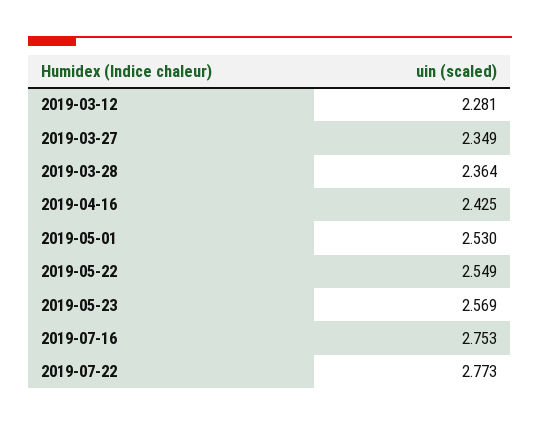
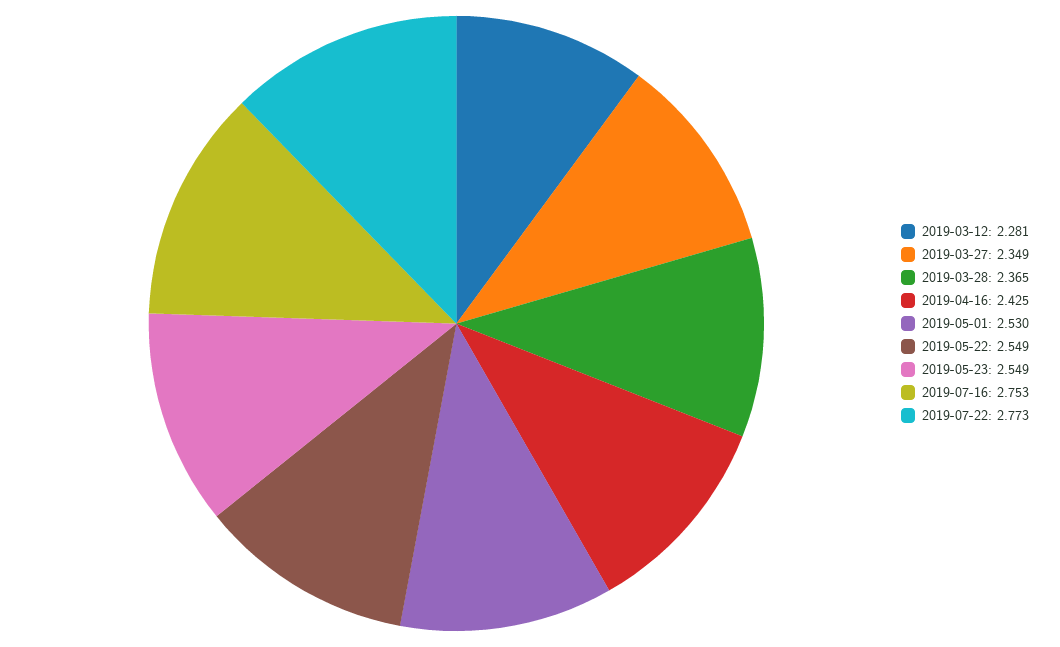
2019-03-28: 2.364 -> 2.365
2019-05-23: 2.569 -> 2.549

